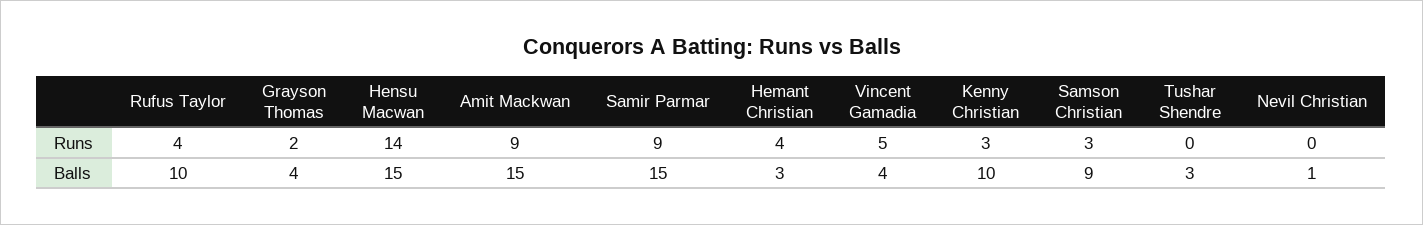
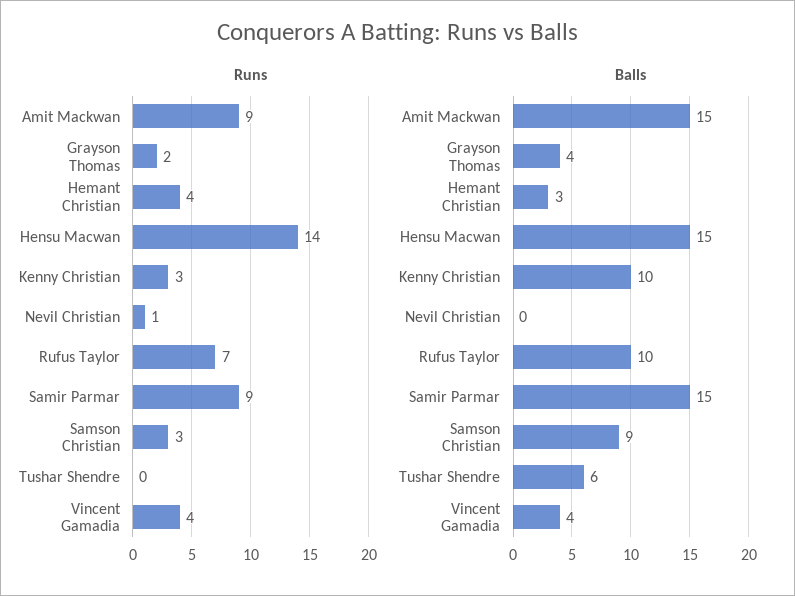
Runs, Rufus Taylor: 4 -> 7
Runs, Vincent Gamadia: 5 -> 4
Runs, Nevil Christian: 0 -> 1
Balls, Tushar Shendre: 3 -> 6
Balls, Nevil Christian: 1 -> 0

